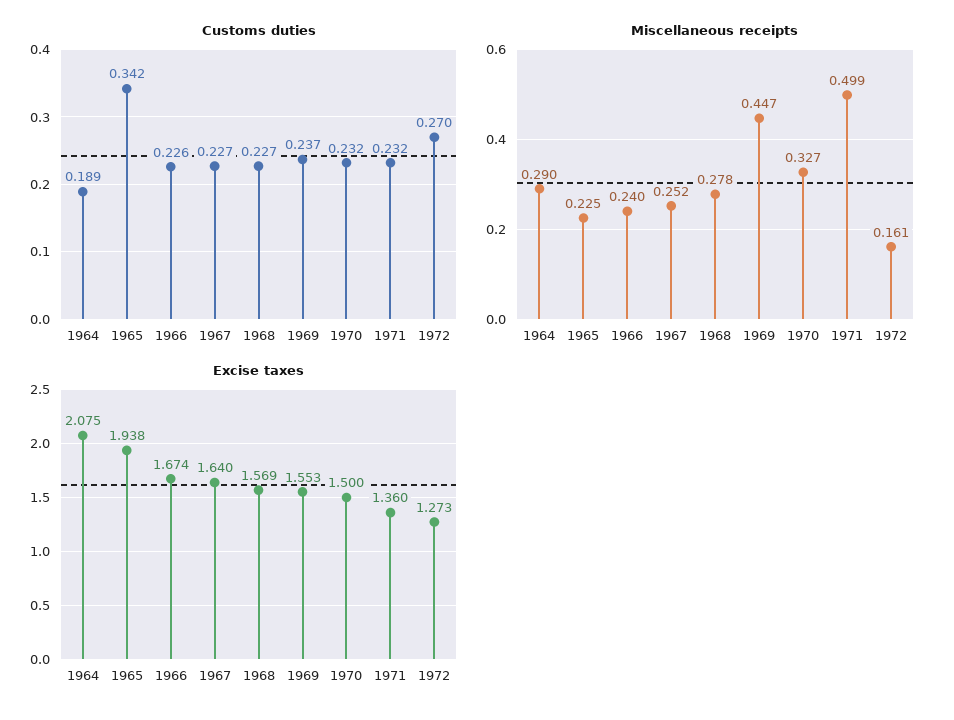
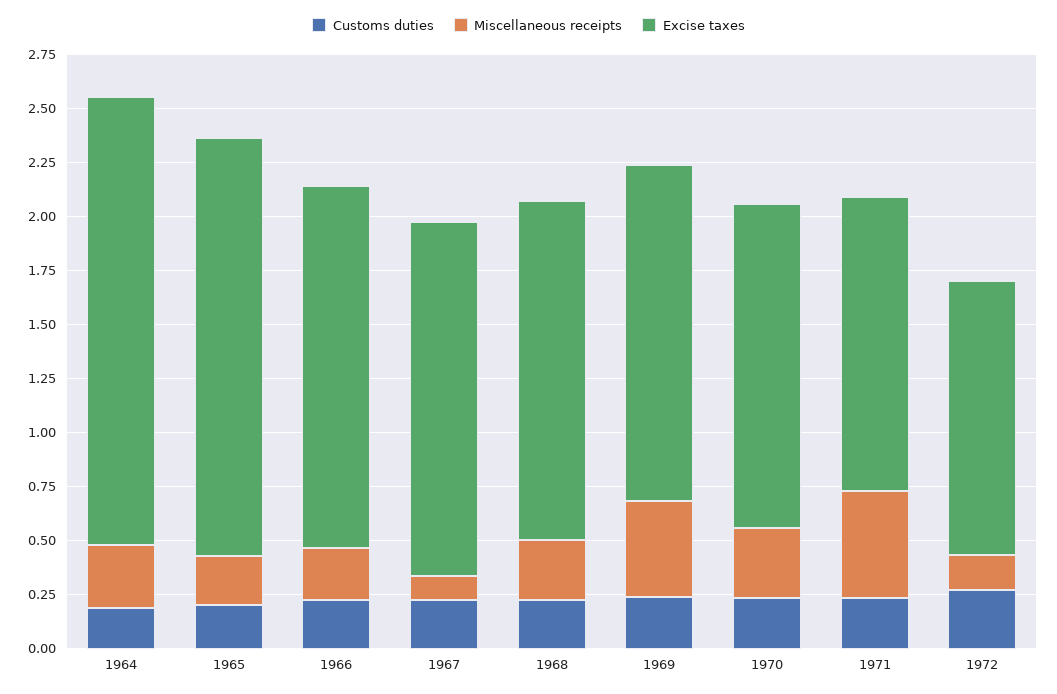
Customs duties, 1965: 0.342 -> 0.2
Miscellaneous receipts, 1967: 0.252 -> 0.1

